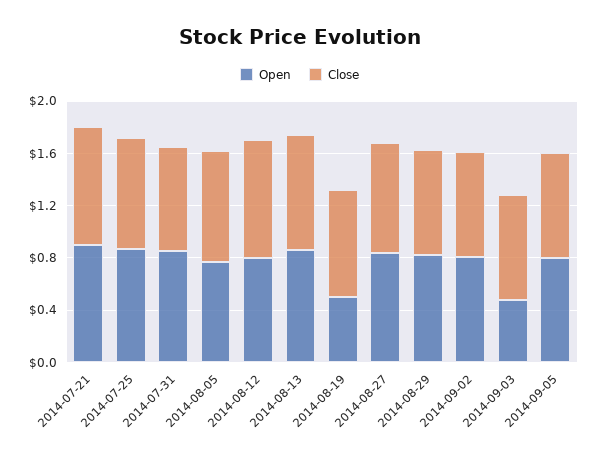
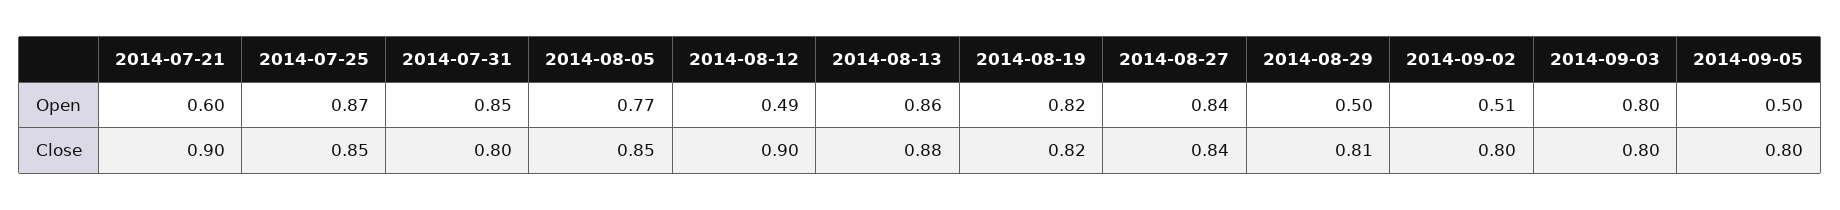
Open, 2014-07-21: 0.9 -> 0.6
Open, 2014-08-12: 0.8 -> 0.49
Open, 2014-08-19: 0.5 -> 0.82
Open, 2014-08-29: 0.8 -> 0.5
Open, 2014-09-02: 0.8 -> 0.51
Open, 2014-09-03: 0.5 -> 0.8
Open, 2014-09-05: 0.8 -> 0.5

